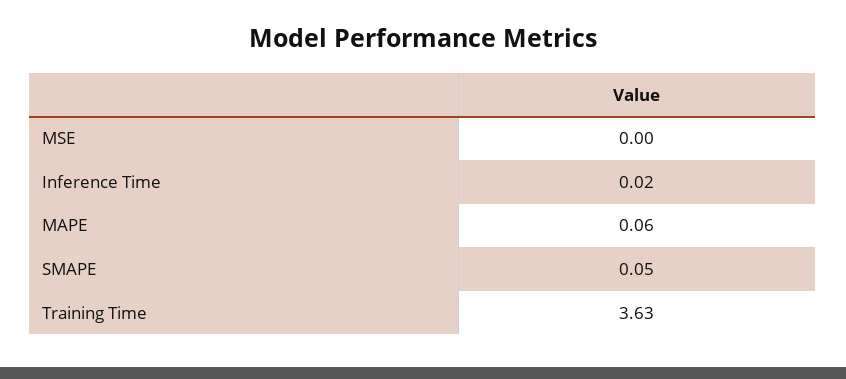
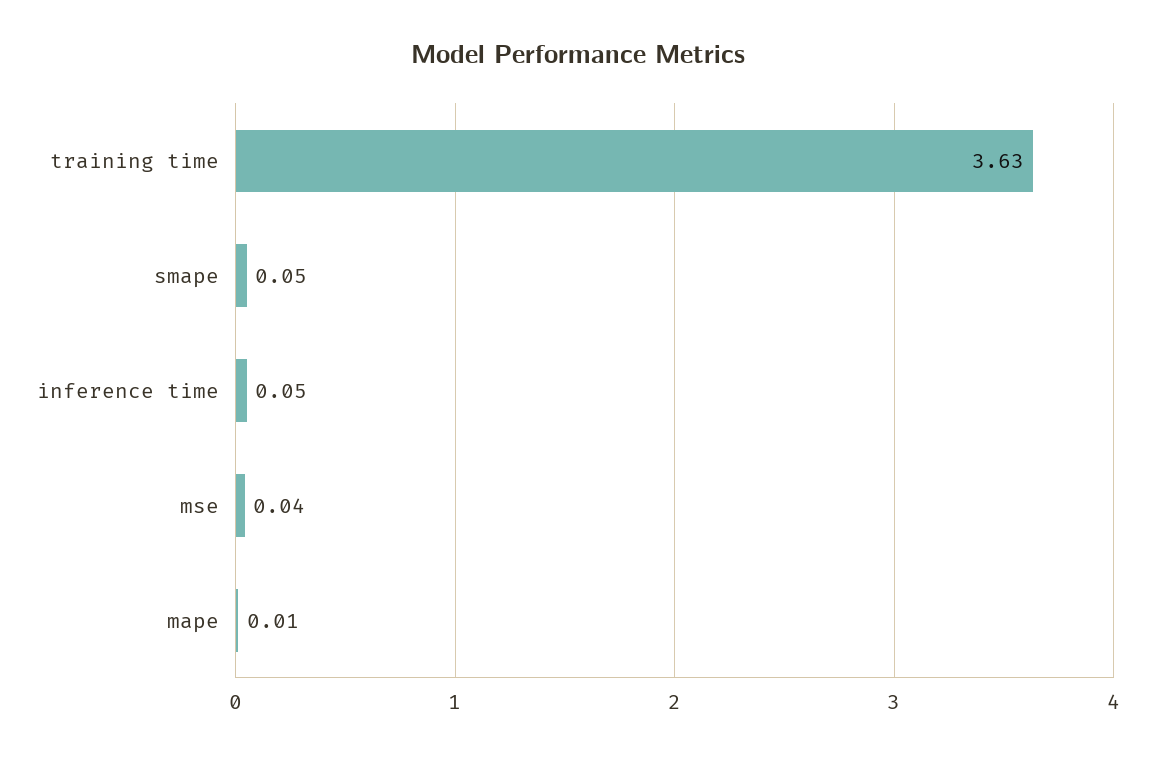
MSE: 0 -> 0.04
Inference Time: 0.02 -> 0.05
MAPE: 0.06 -> 0.01

